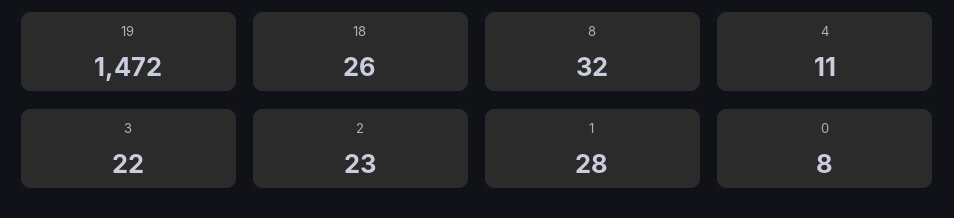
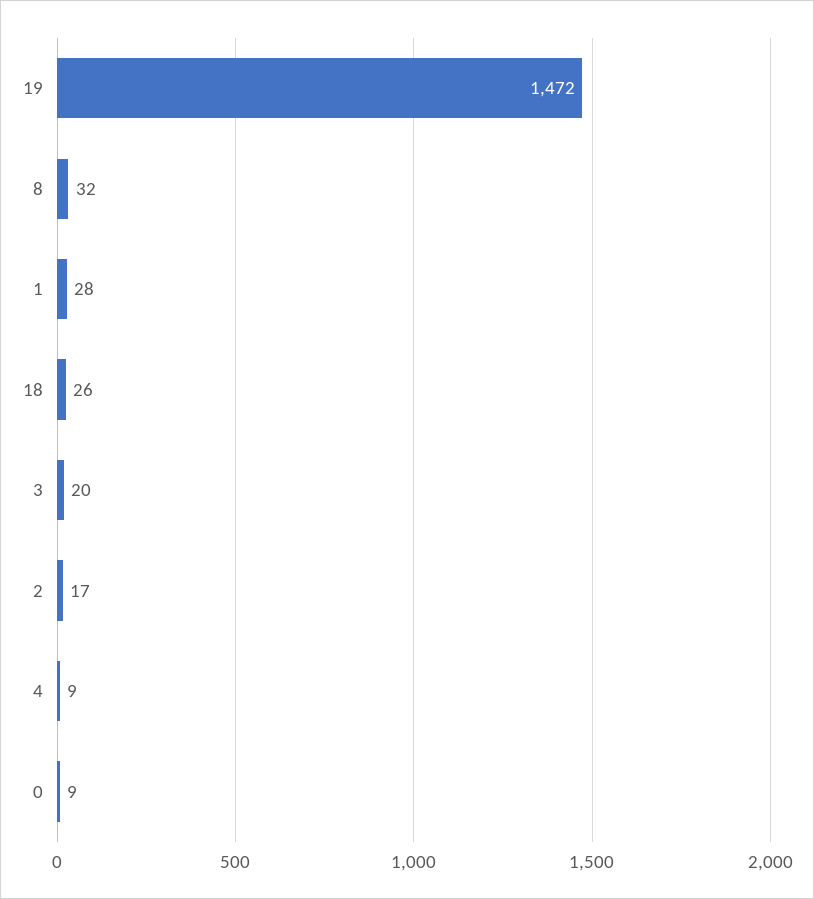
4: 11 -> 9
3: 22 -> 20
2: 23 -> 17
0: 8 -> 9

